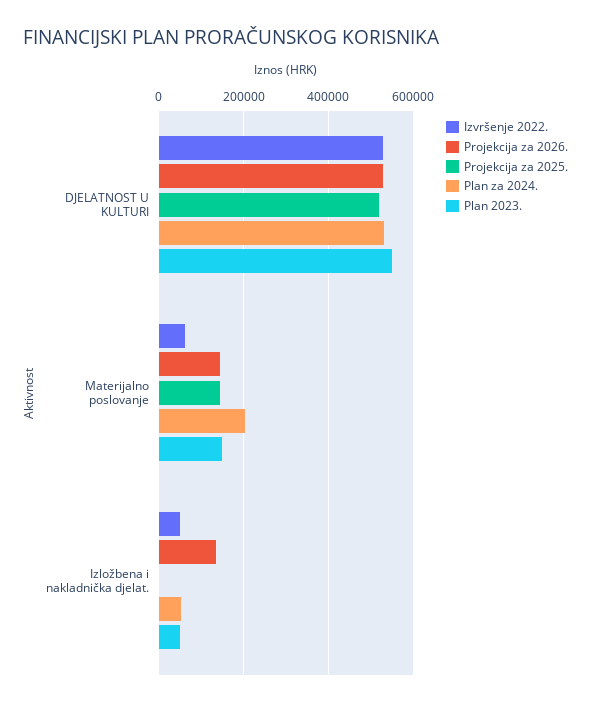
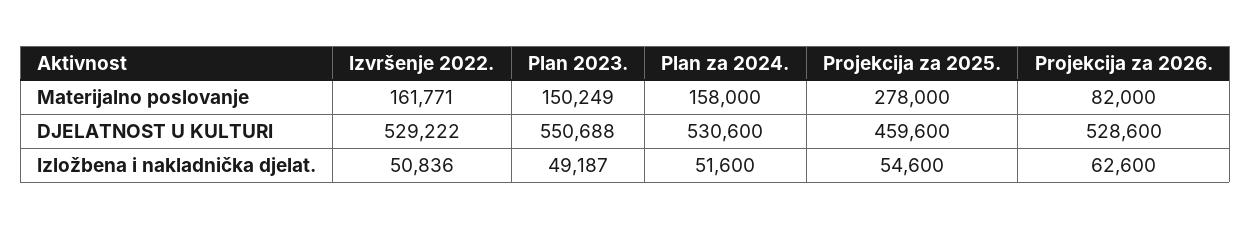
Projekcija za 2025., DJELATNOST U KULTURI: 520000 -> 459600
Izvršenje 2022., Materijalno poslovanje: 60000 -> 161771
Projekcija za 2026., Materijalno poslovanje: 140000 -> 82000
Projekcija za 2025., Materijalno poslovanje: 140000 -> 278000
Plan za 2024., Materijalno poslovanje: 200000 -> 158000
Projekcija za 2026., Izložbena i nakladnička djelat.: 140000 -> 62600
Projekcija za 2025., Izložbena i nakladnička djelat.: 0 -> 54600

